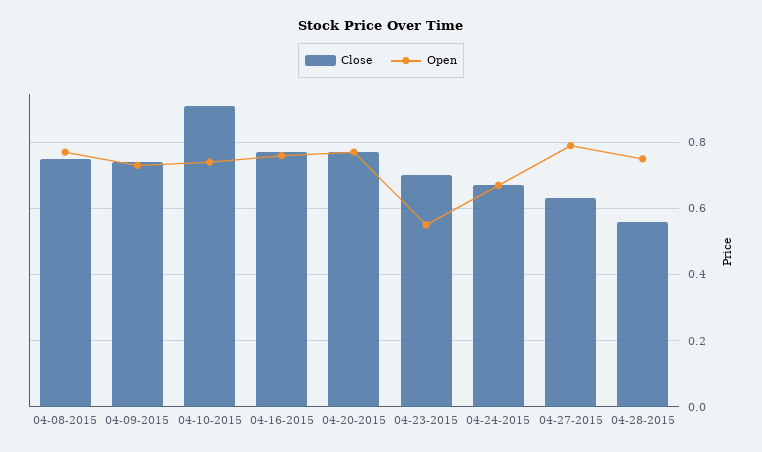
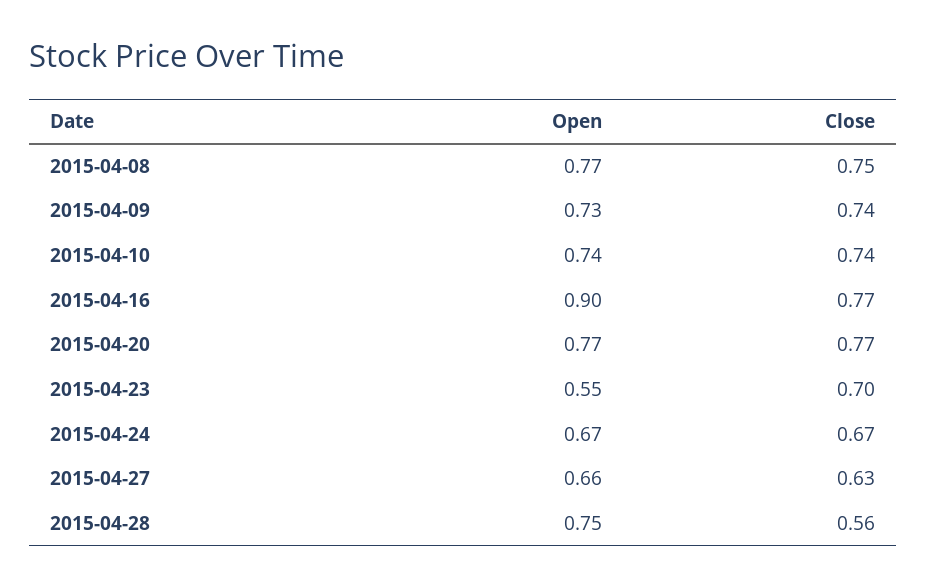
Close, 04-10-2015: 0.9 -> 0.74
Open, 04-16-2015: 0.75 -> 0.9
Open, 04-27-2015: 0.8 -> 0.66

